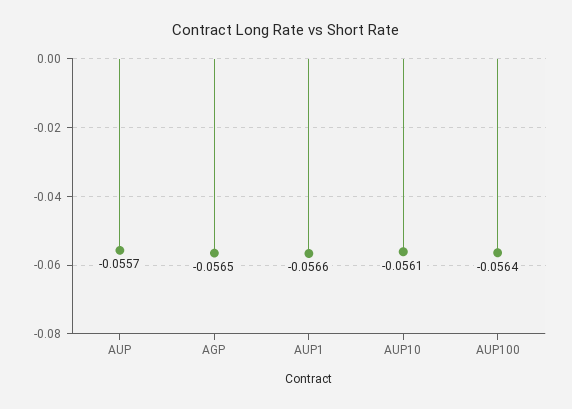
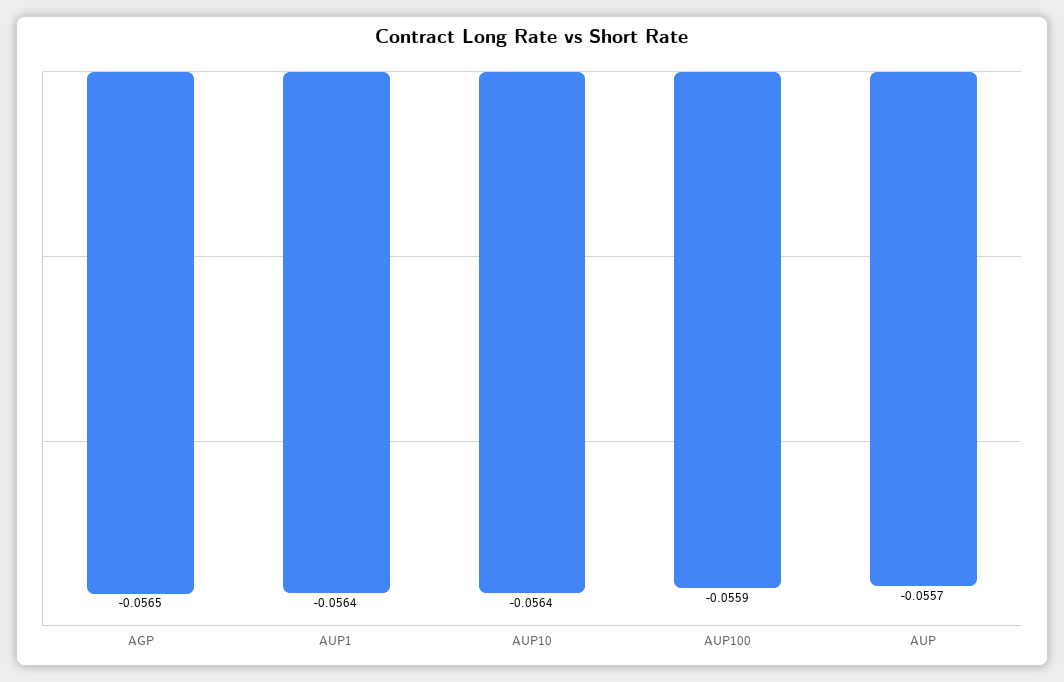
AUP1: -0.0566 -> -0.0564
AUP10: -0.0561 -> -0.0564
AUP100: -0.0564 -> -0.0559

